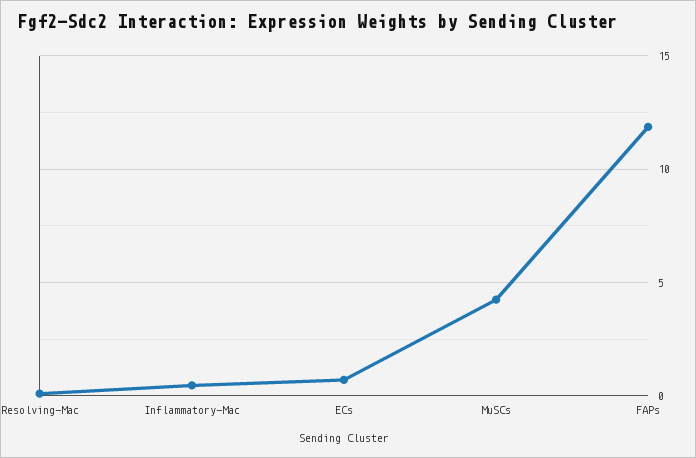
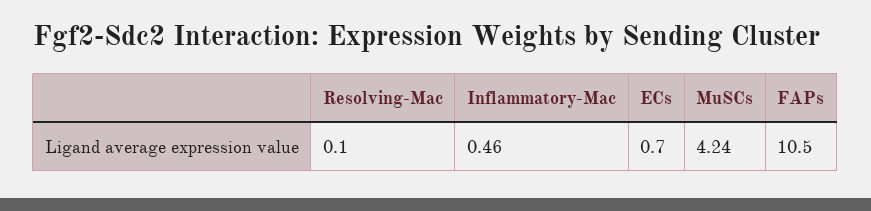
FAPs: 12 -> 10.5

